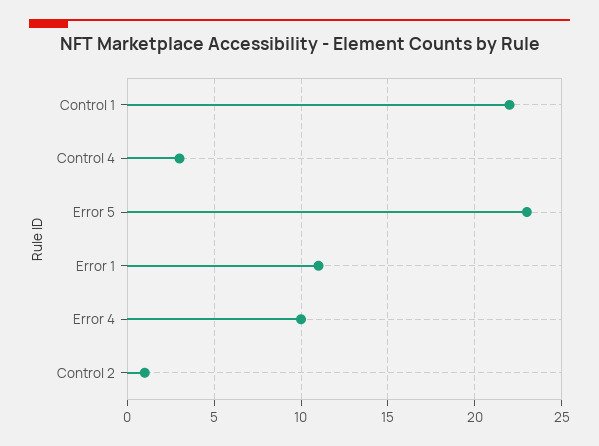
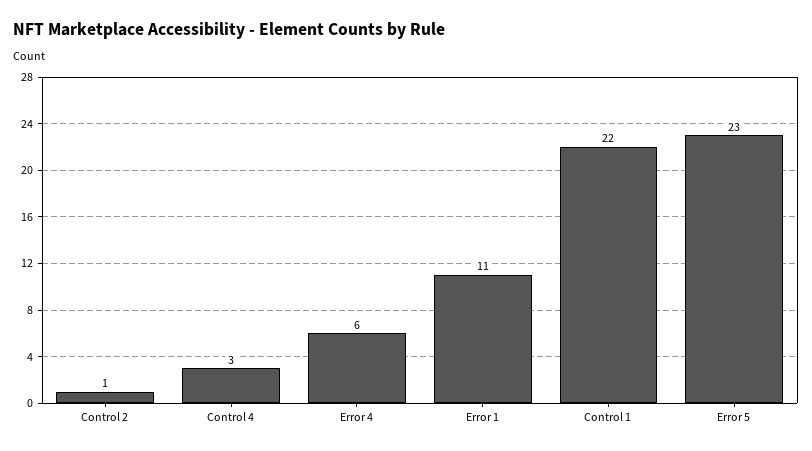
Error 4: 10 -> 6

